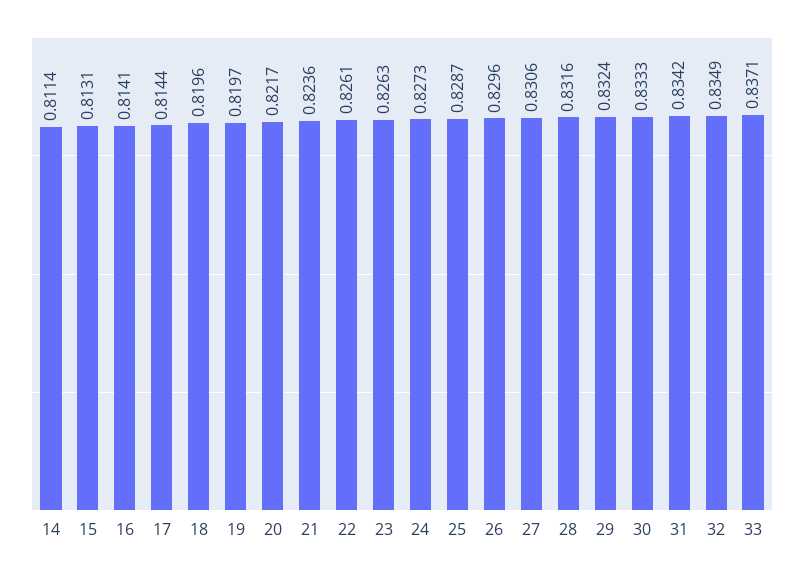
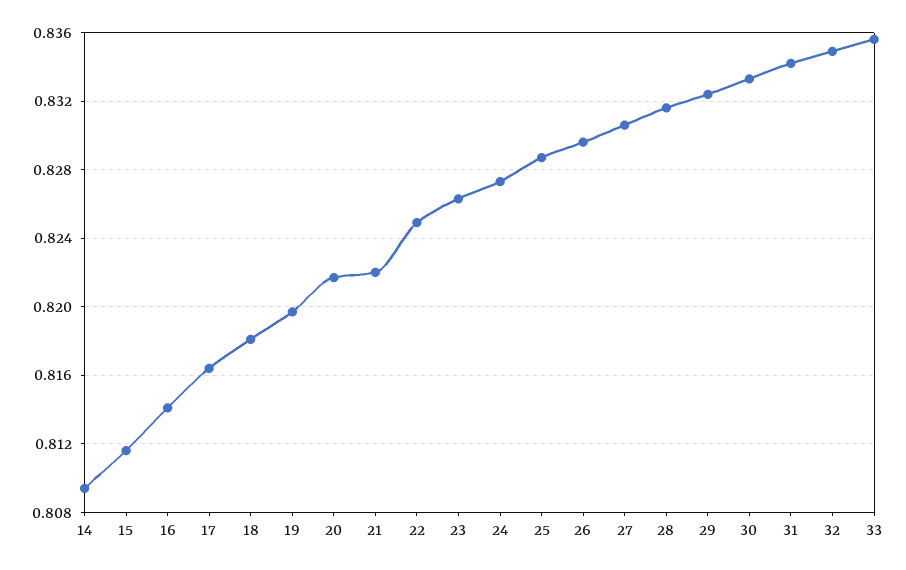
14: 0.8114 -> 0.8095
15: 0.8131 -> 0.8115
17: 0.8144 -> 0.8165
18: 0.8196 -> 0.818
21: 0.8236 -> 0.822
22: 0.8261 -> 0.825
33: 0.8371 -> 0.8355

